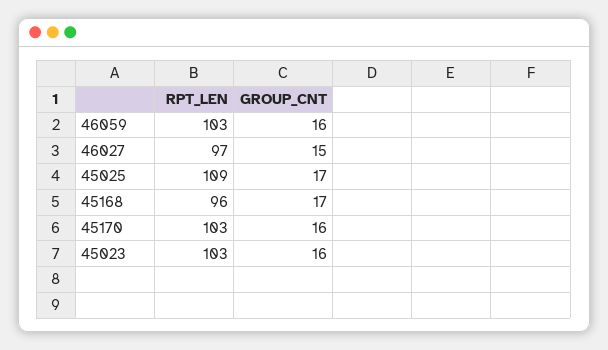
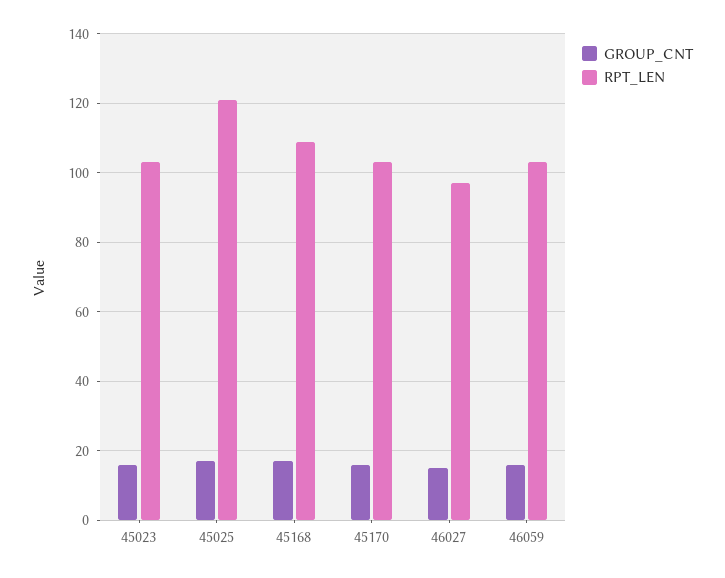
RPT_LEN, 45025: 109 -> 120
RPT_LEN, 45168: 96 -> 110

